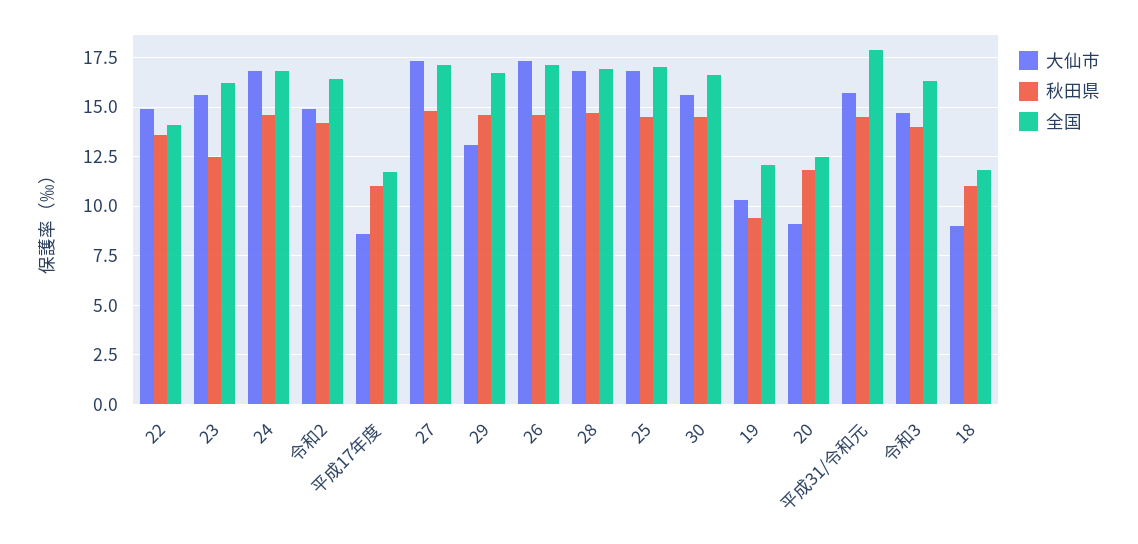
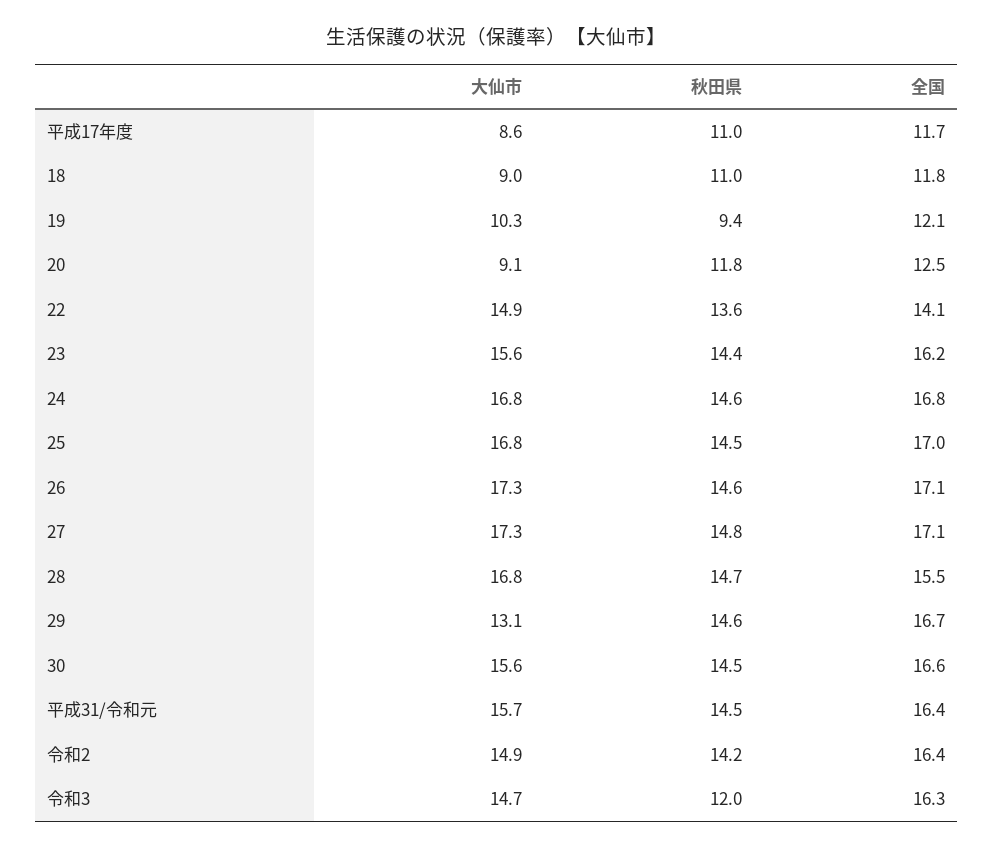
秋田県, 23: 12.5 -> 14.4
全国, 28: 17 -> 15.5
全国, 平成31/令和元: 18 -> 16.4
秋田県, 令和3: 14 -> 12

